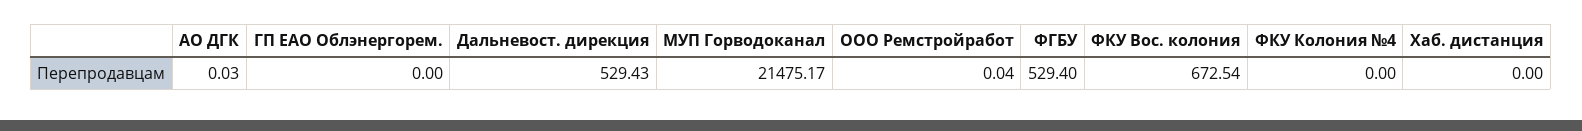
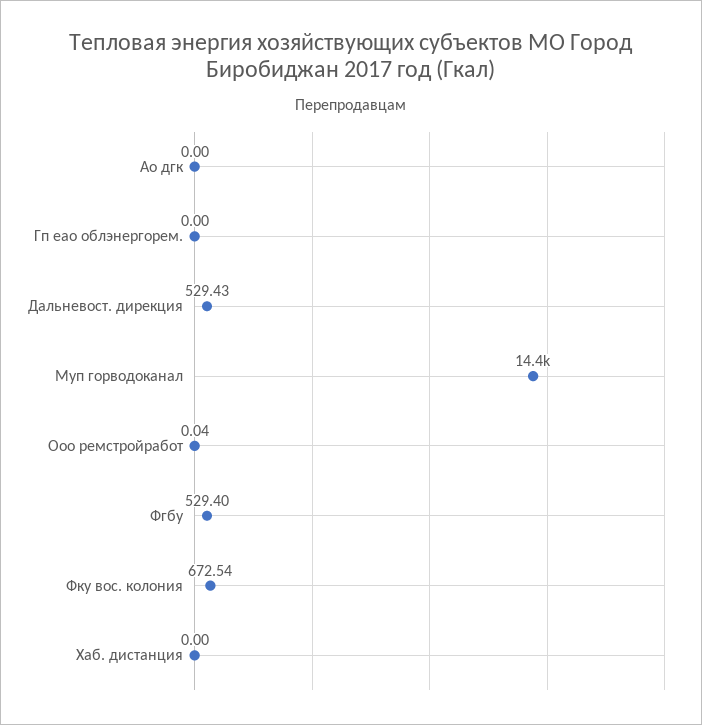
АО ДГК: 0.03 -> 0
МУП Горводоканал: 21475.17 -> 14400
ФКУ Колония №4: 0 -> none

